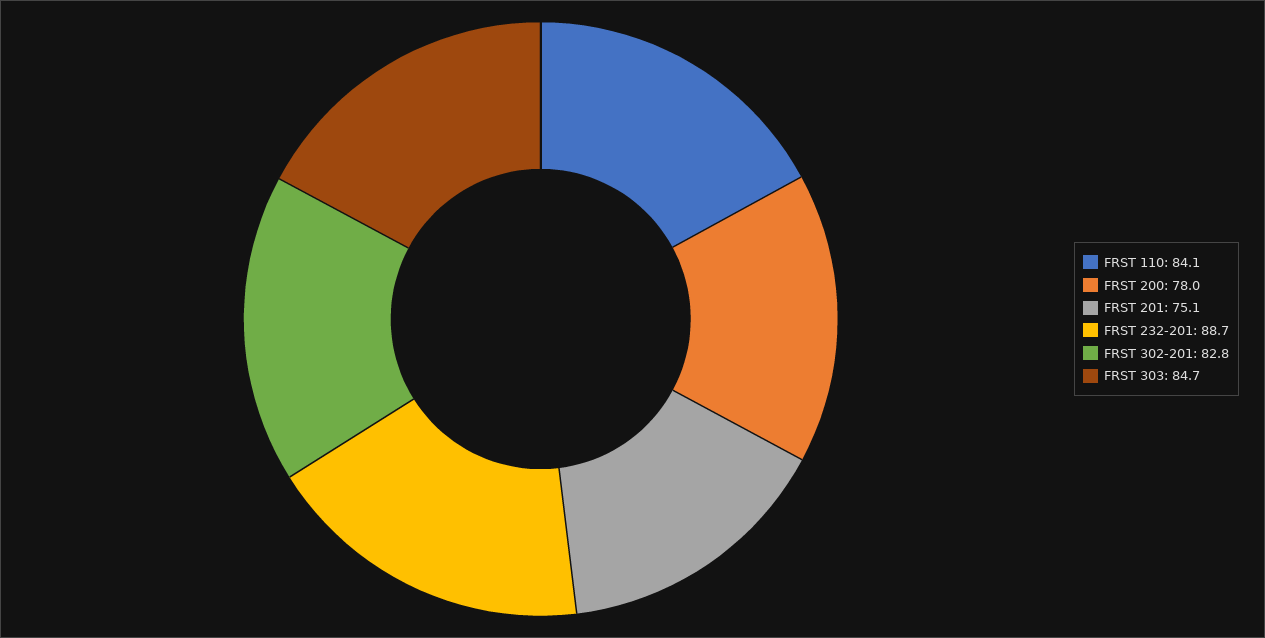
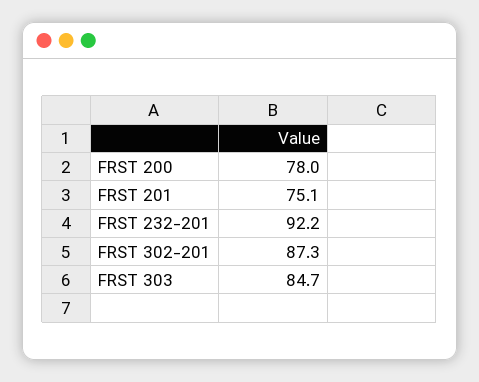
FRST 110: 84.1 -> none
FRST 232-201: 88.7 -> 92.2
FRST 302-201: 82.8 -> 87.3

